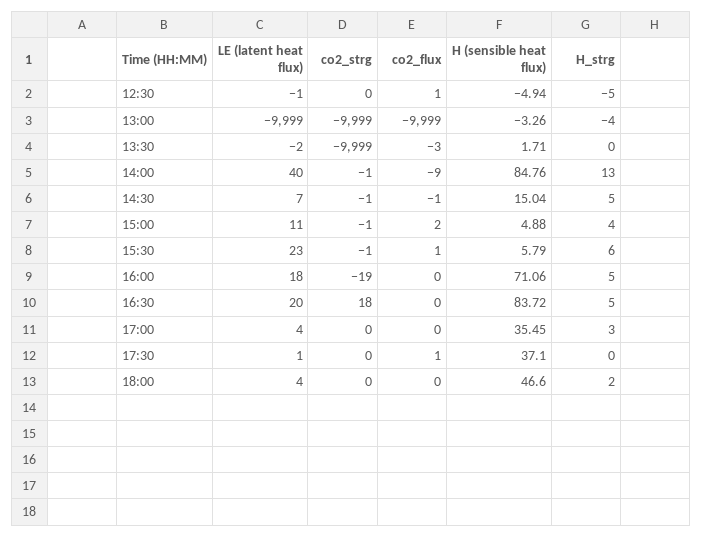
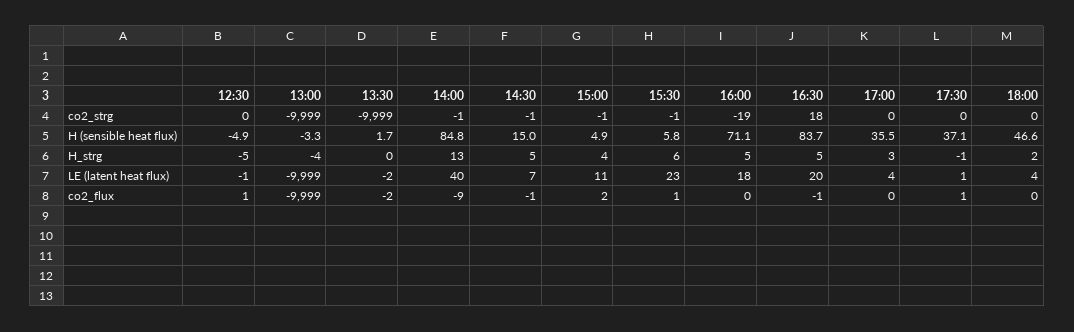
co2_flux, 13:30: -3 -> -2
co2_flux, 16:30: 0 -> -1
H_strg, 17:30: 0 -> -1

